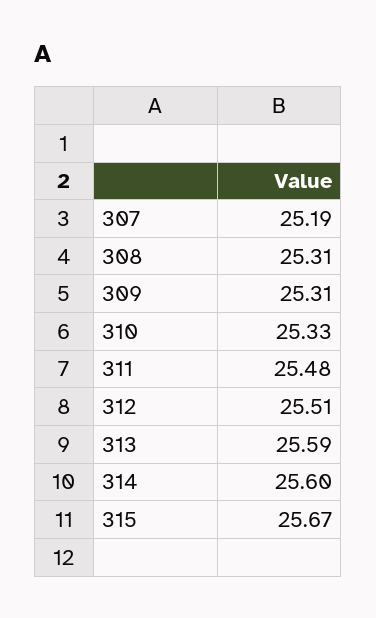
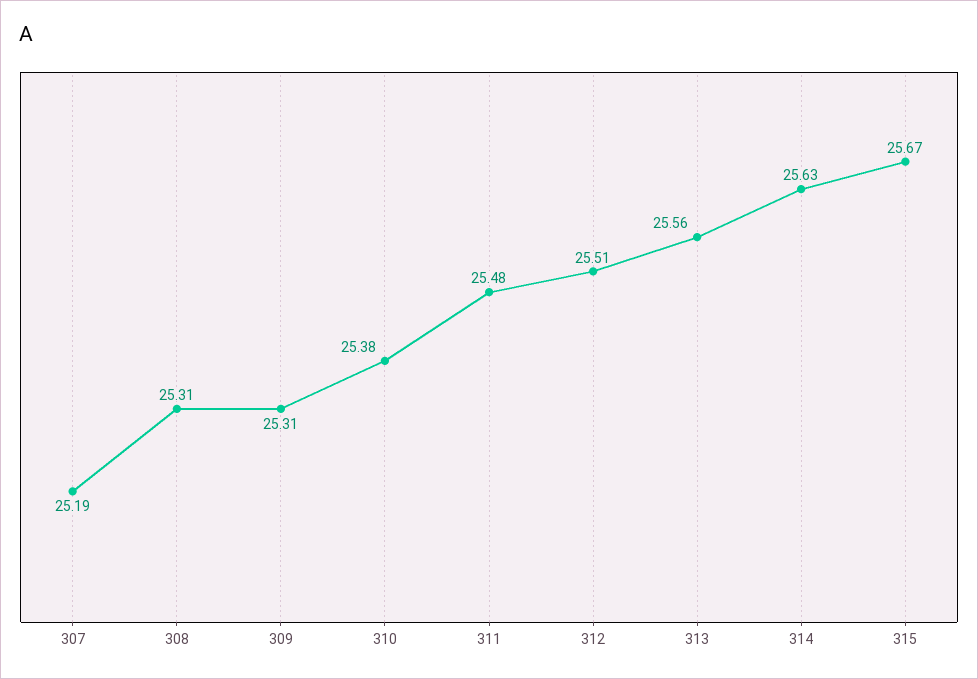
310: 25.33 -> 25.38
313: 25.59 -> 25.56
314: 25.6 -> 25.63

